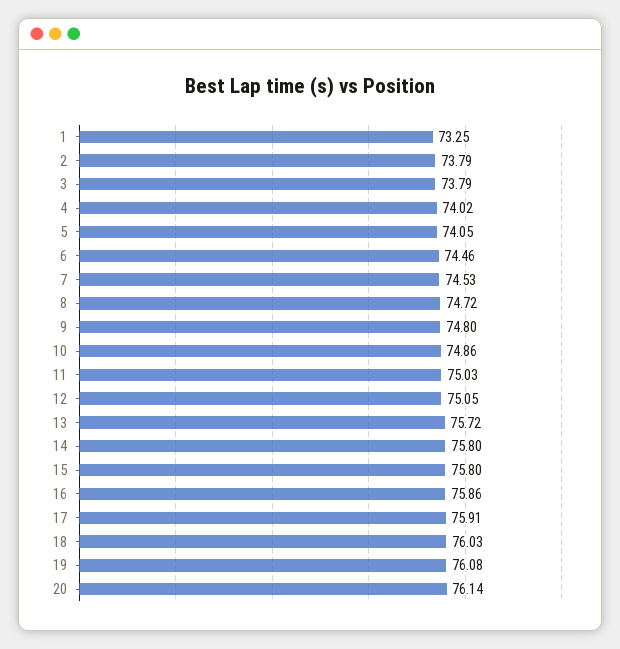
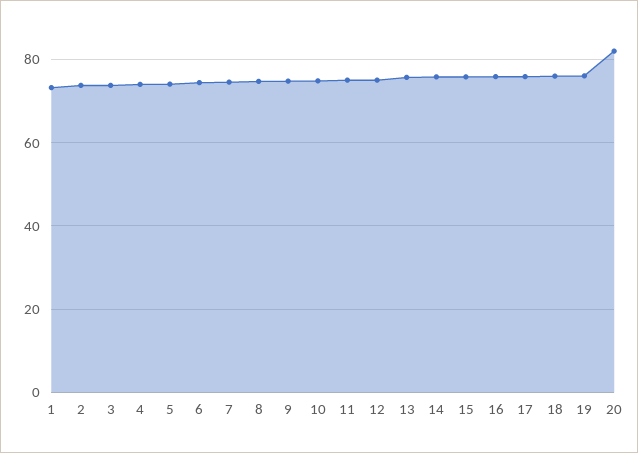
20: 76.14 -> 82

